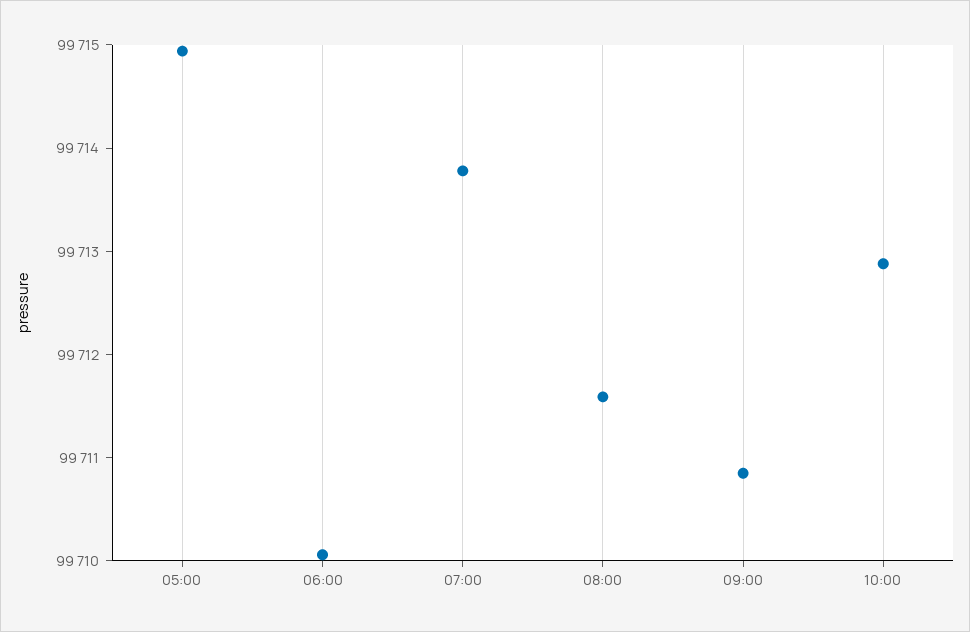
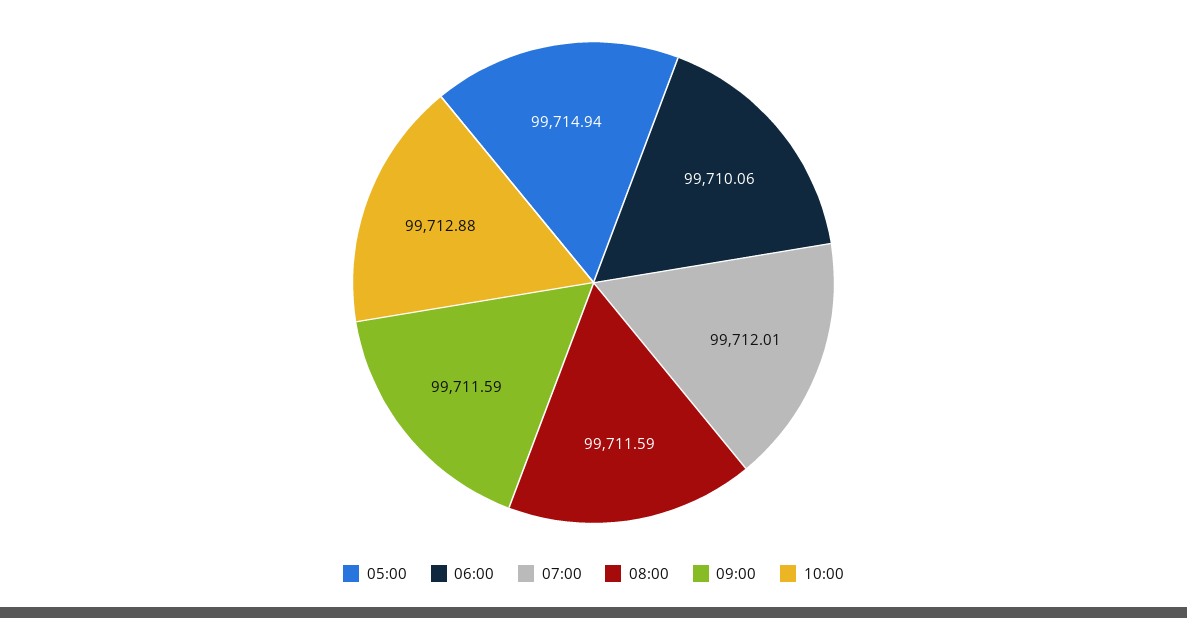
07:00: 99713.8 -> 99712.01
09:00: 99710.8 -> 99711.59

